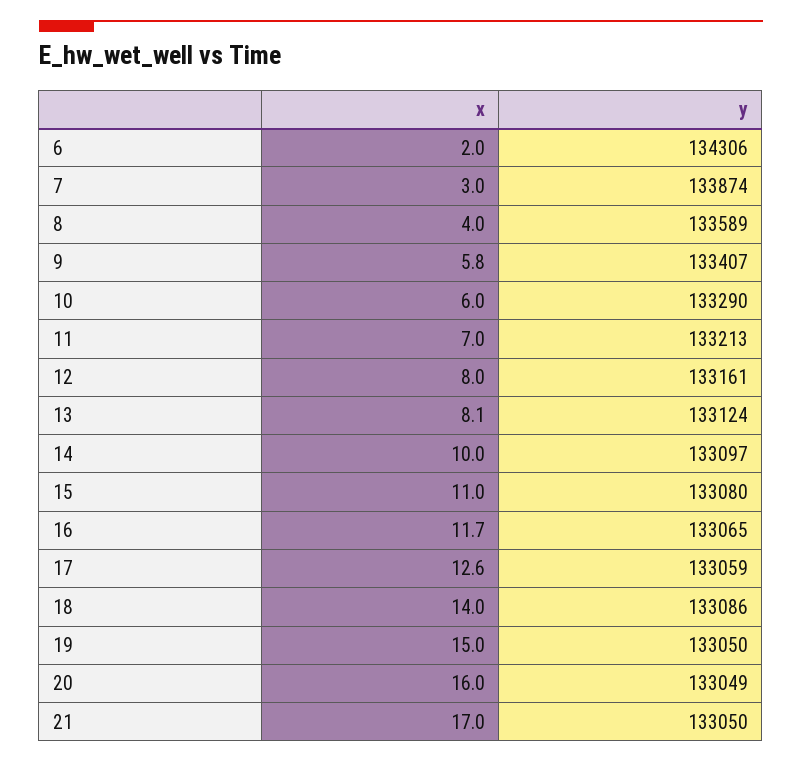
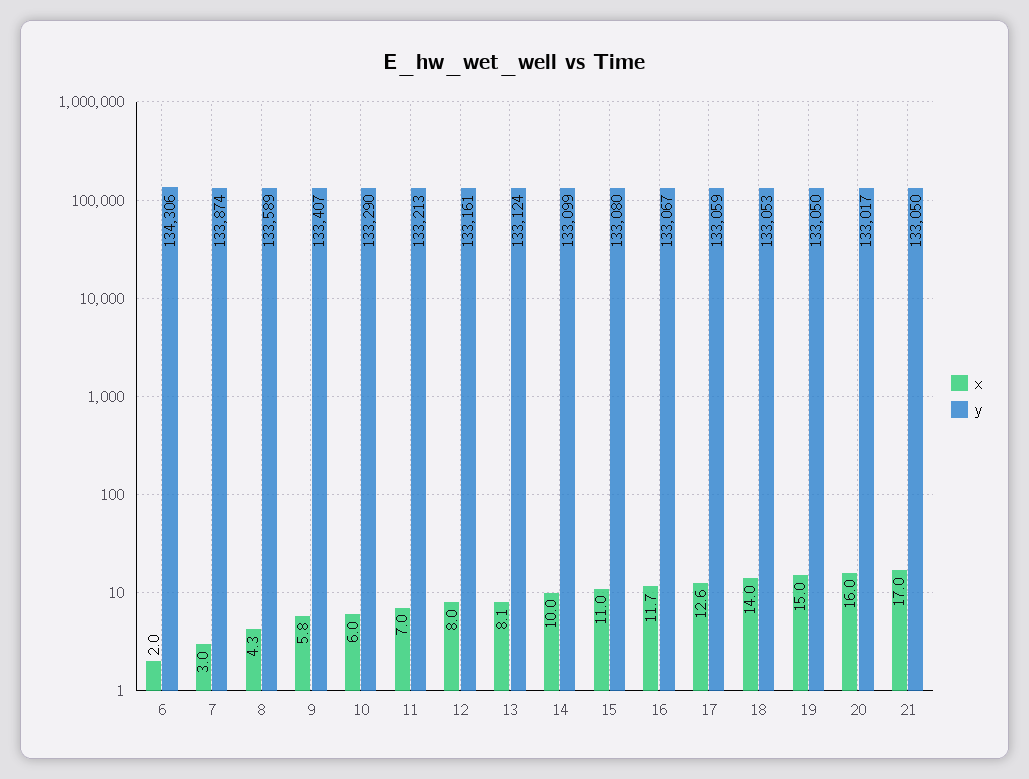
x, 8: 4 -> 4.3
y, 14: 133097 -> 133099
y, 16: 133065 -> 133067
y, 18: 133086 -> 133053
y, 20: 133049 -> 133017

